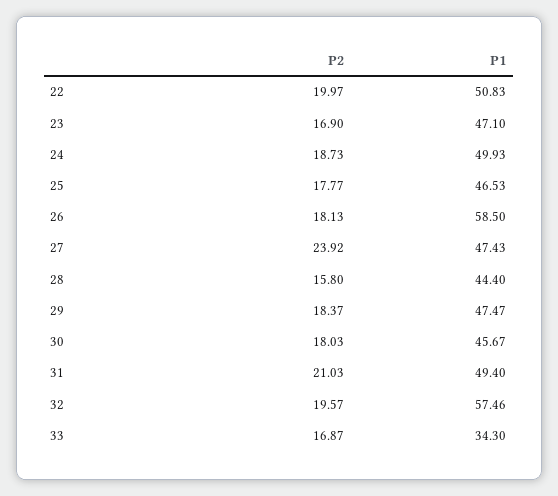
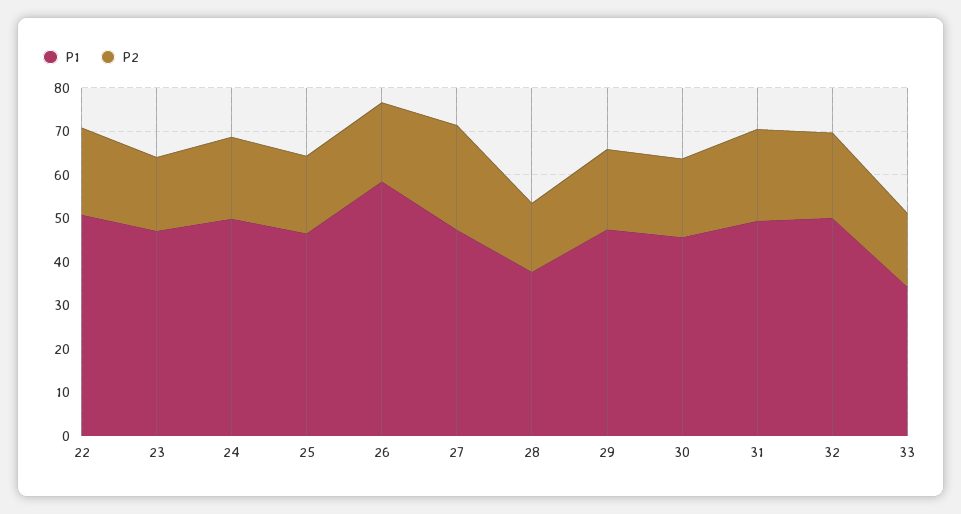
P1, 28: 44.4 -> 38
P1, 32: 57.46 -> 50

